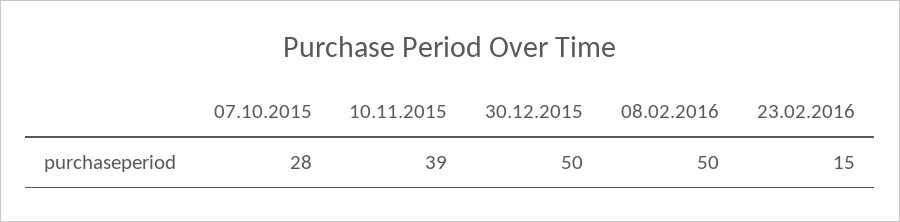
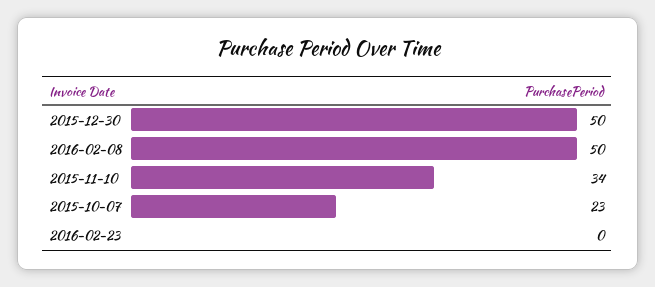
07.10.2015: 28 -> 23
10.11.2015: 39 -> 34
23.02.2016: 15 -> 0

